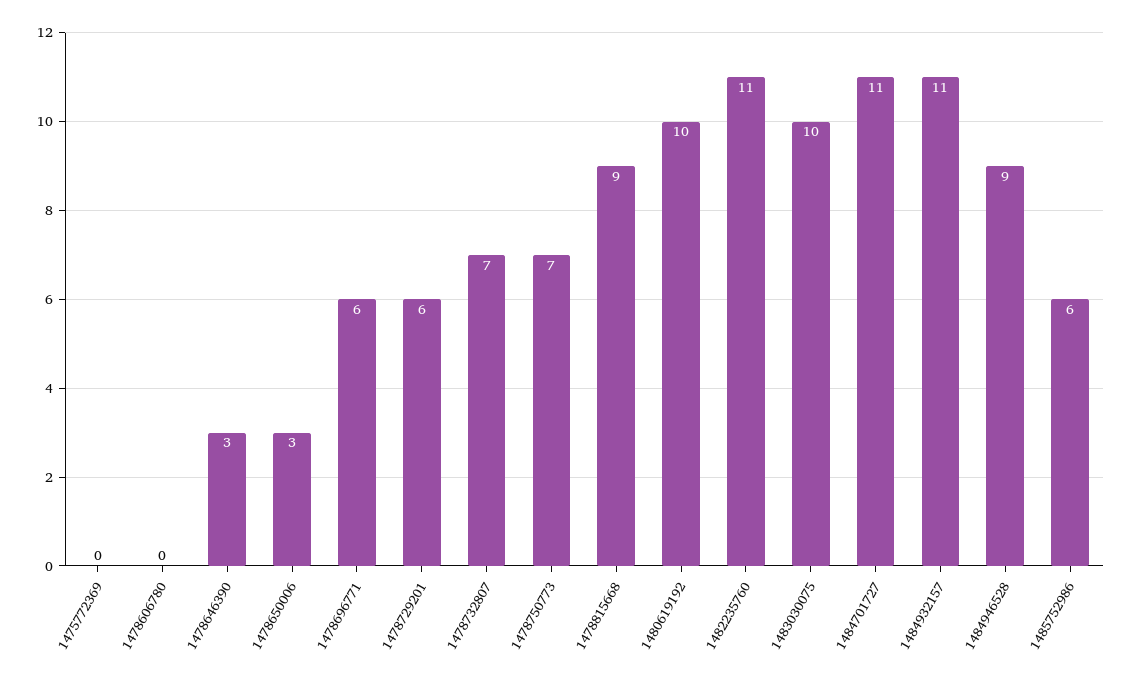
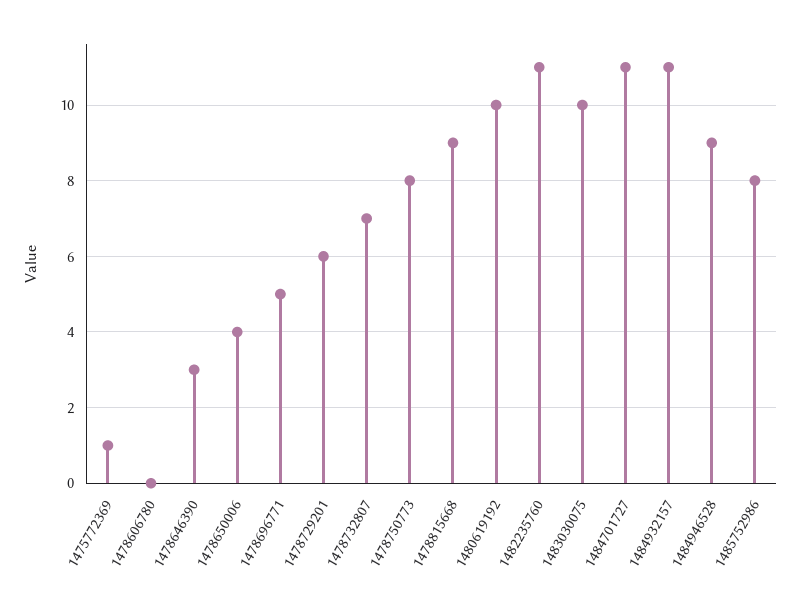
1475772369: 0 -> 1
1478650006: 3 -> 4
1478696771: 6 -> 5
1478750773: 7 -> 8
1485752986: 6 -> 8

